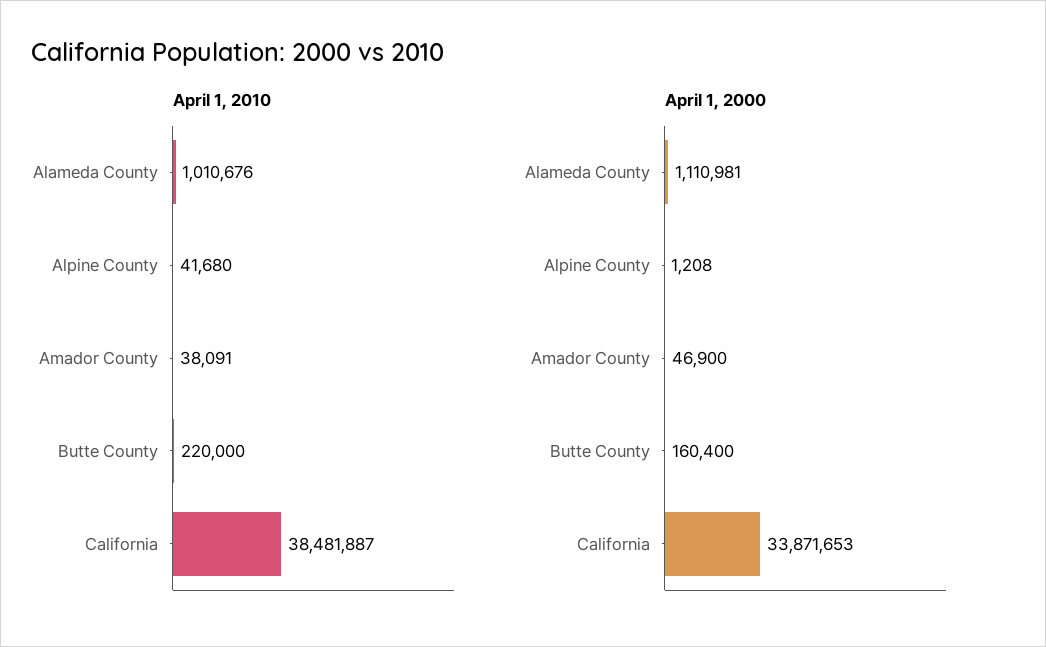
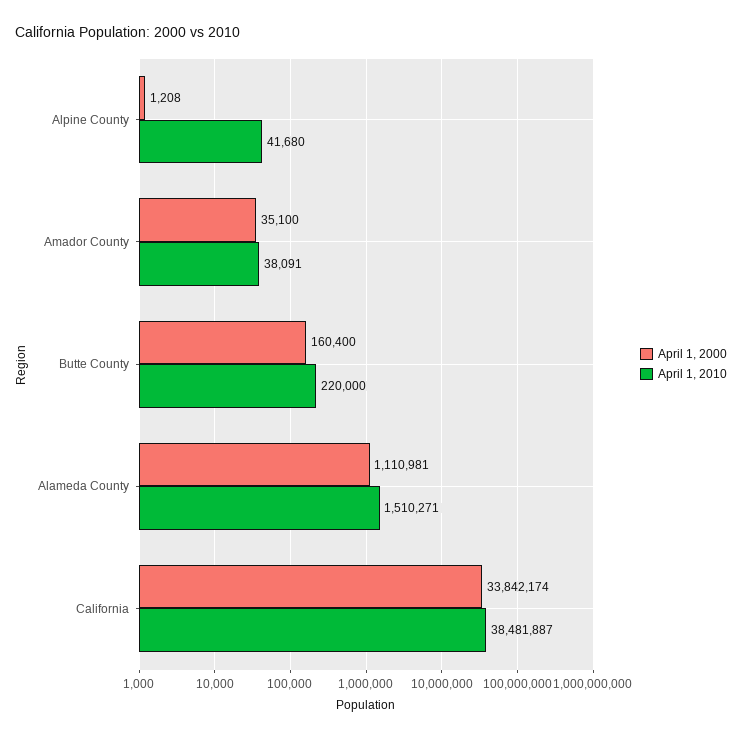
April 1, 2010, Alameda County: 1010676 -> 1510271
April 1, 2000, Amador County: 46900 -> 35100
April 1, 2000, California: 33871653 -> 33842174

